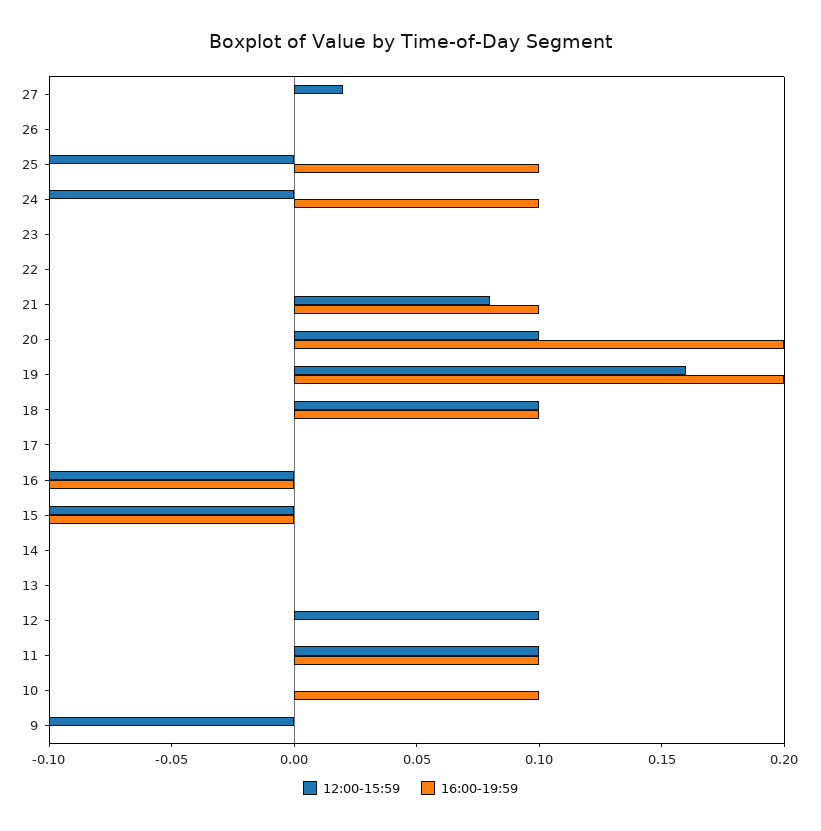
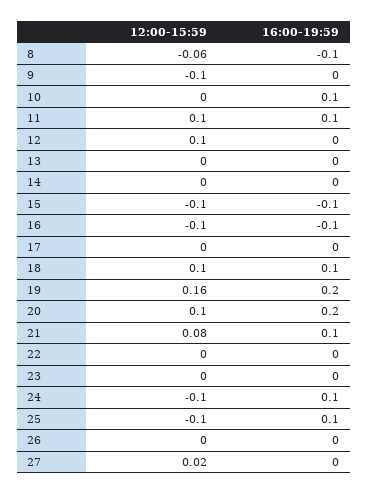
12:00-15:59, 8: none -> -0.06
16:00-19:59, 8: none -> -0.1

